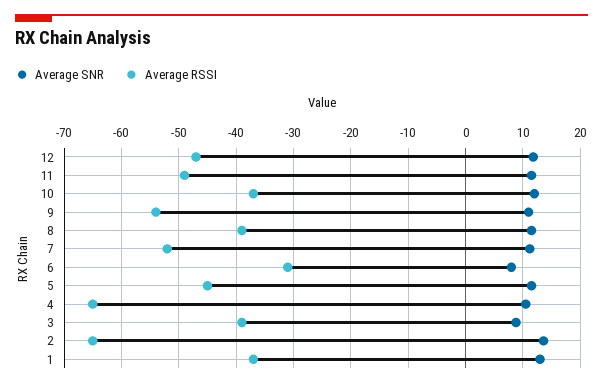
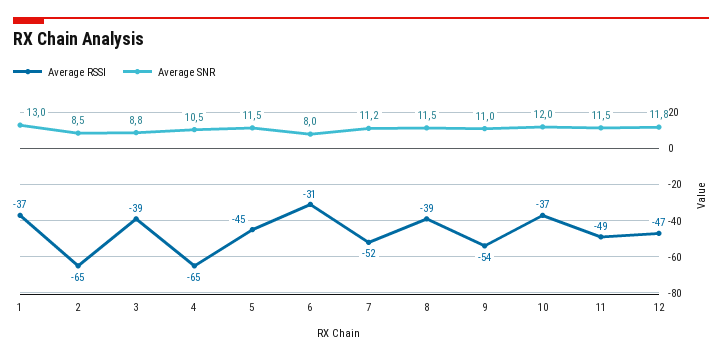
Average SNR, 2: 14 -> 8.5

